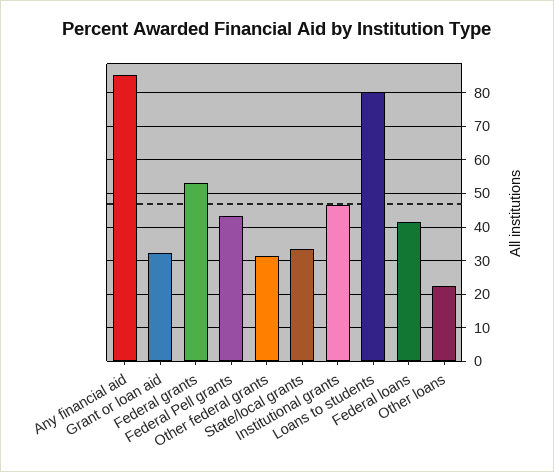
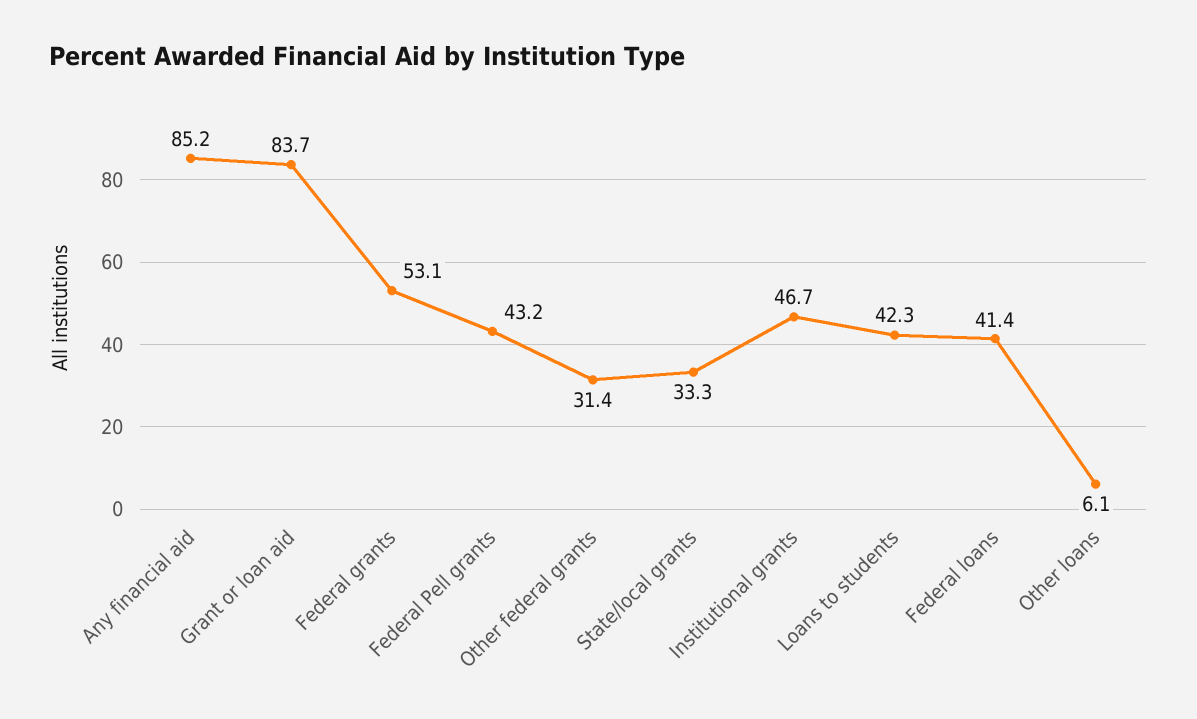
Grant or loan aid: 32 -> 83.7
Loans to students: 80 -> 42.3
Other loans: 22 -> 6.1

